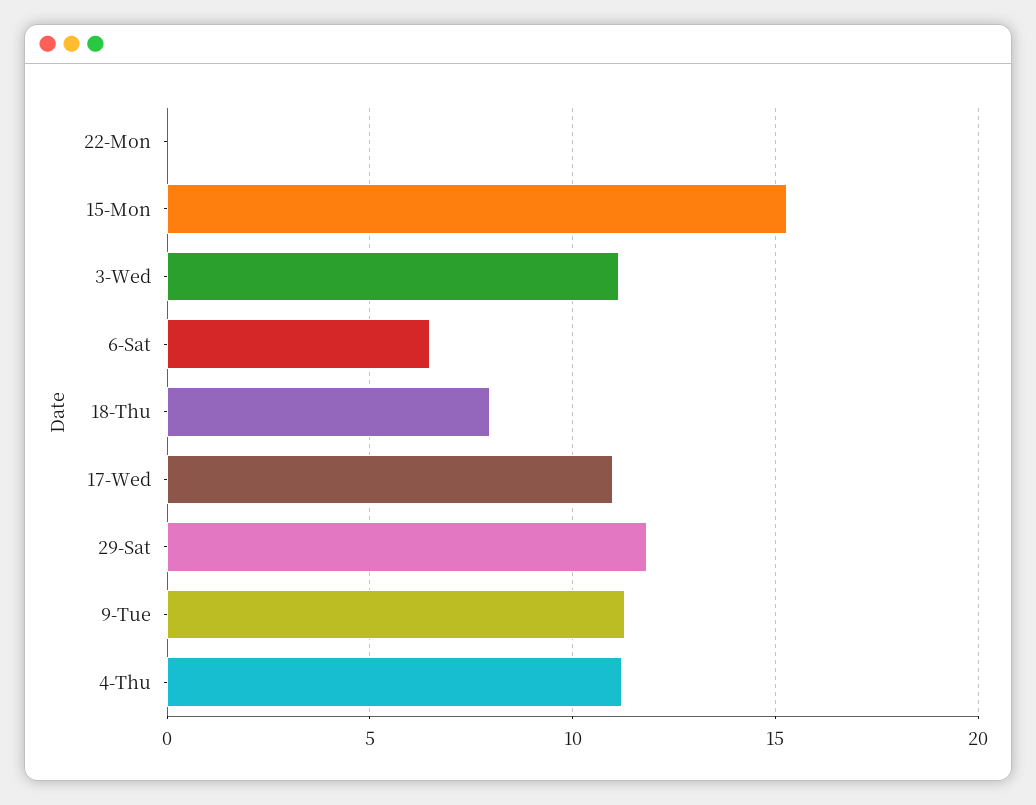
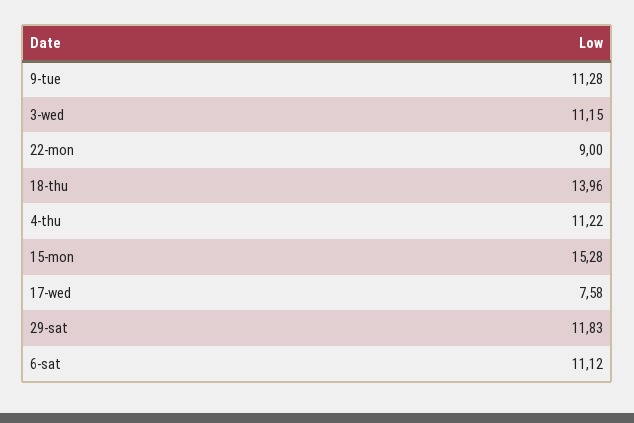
22-Mon: 0 -> 9
6-Sat: 6.5 -> 11.12
18-Thu: 8 -> 13.96
17-Wed: 11 -> 7.58

